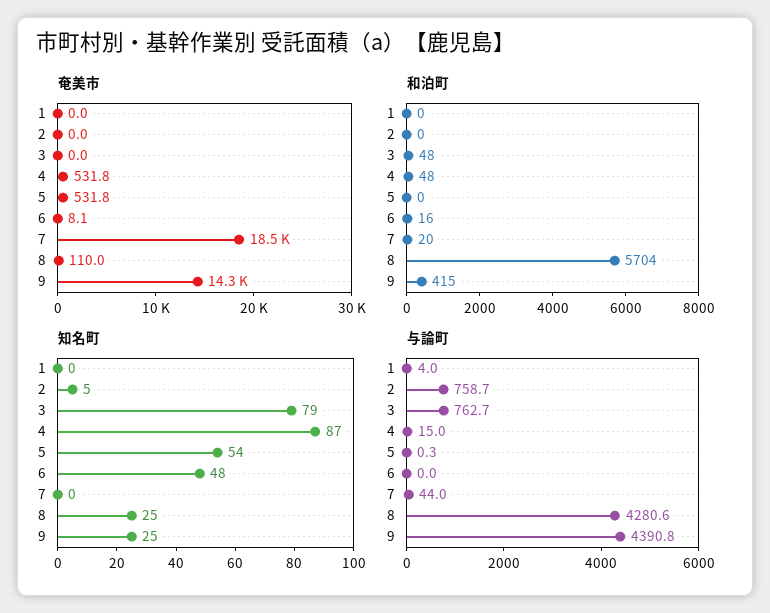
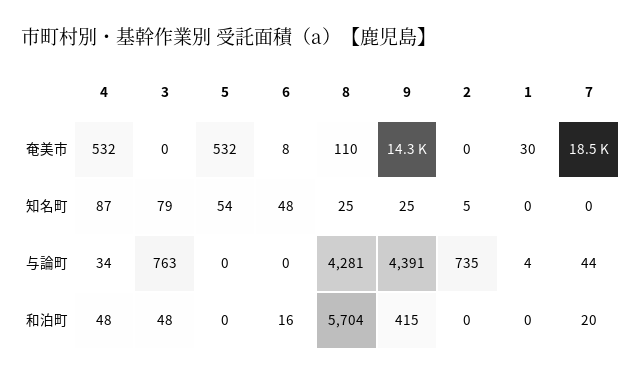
奄美市, 1: 0 -> 30
与論町, 2: 758.7 -> 735
与論町, 4: 15 -> 34

